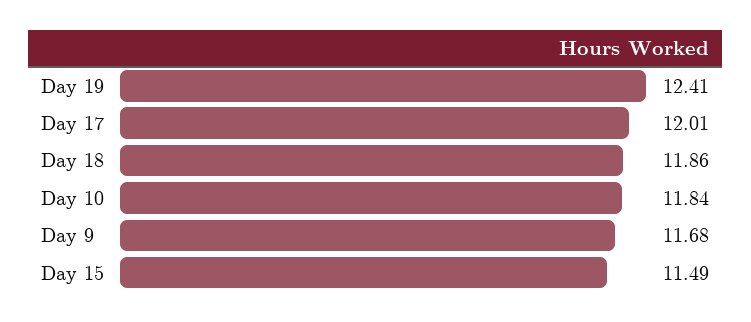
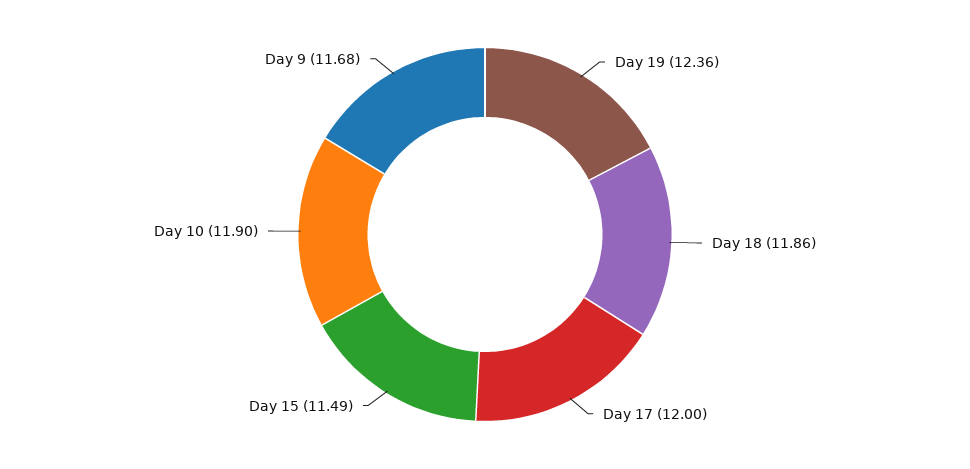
Day 19: 12.41 -> 12.36
Day 17: 12.01 -> 12
Day 10: 11.84 -> 11.9

